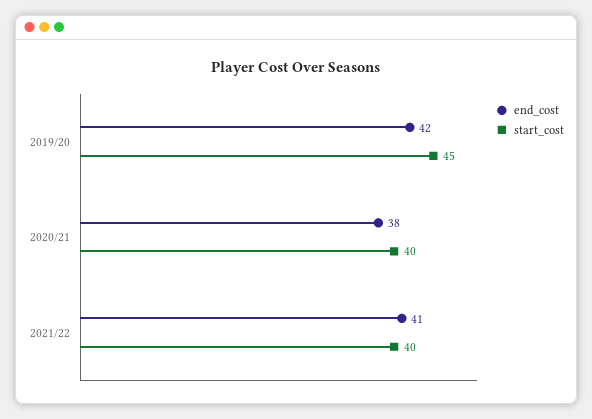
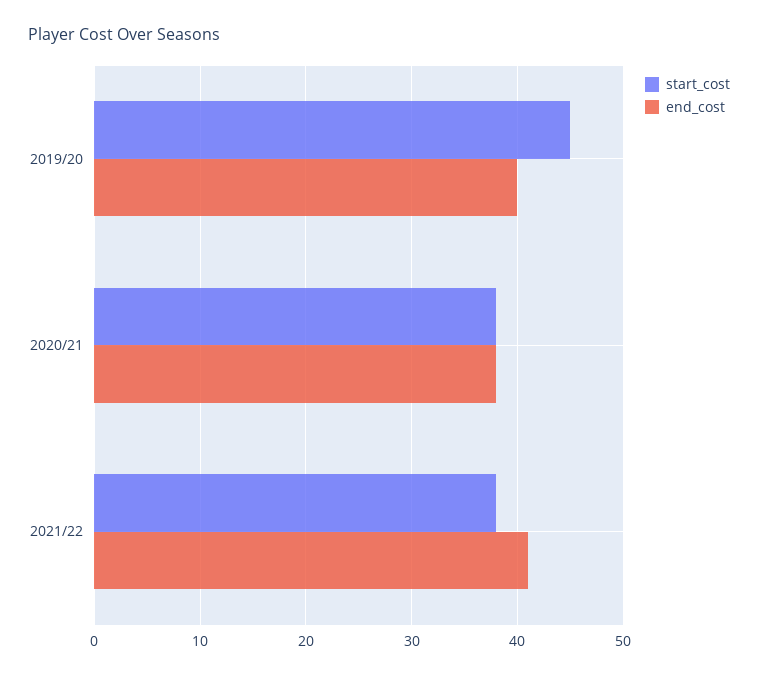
end_cost, 2019/20: 42 -> 40
start_cost, 2020/21: 40 -> 38
start_cost, 2021/22: 40 -> 38

